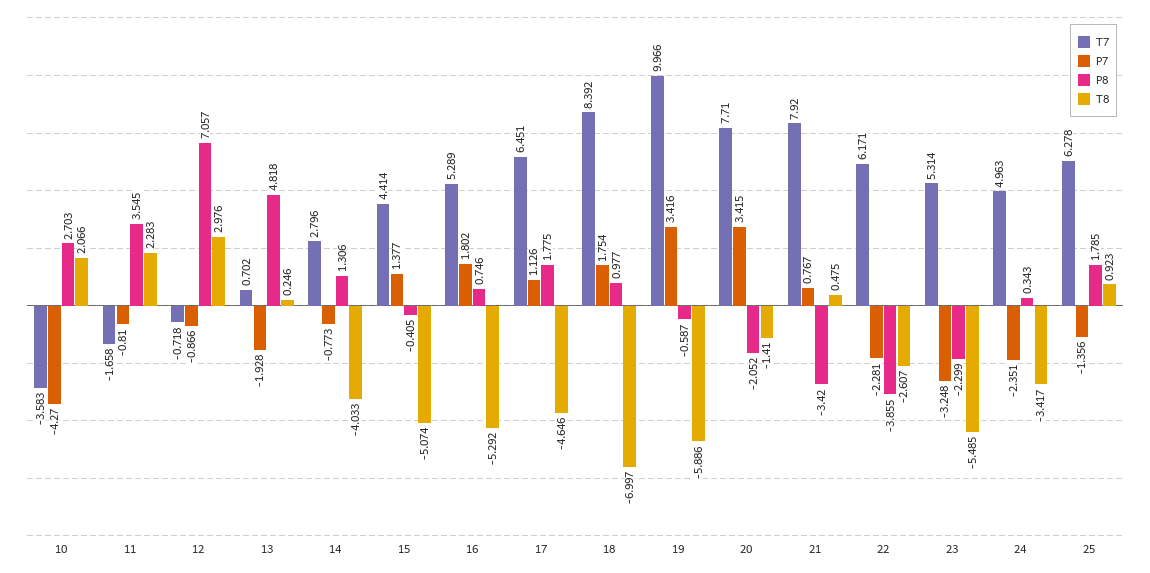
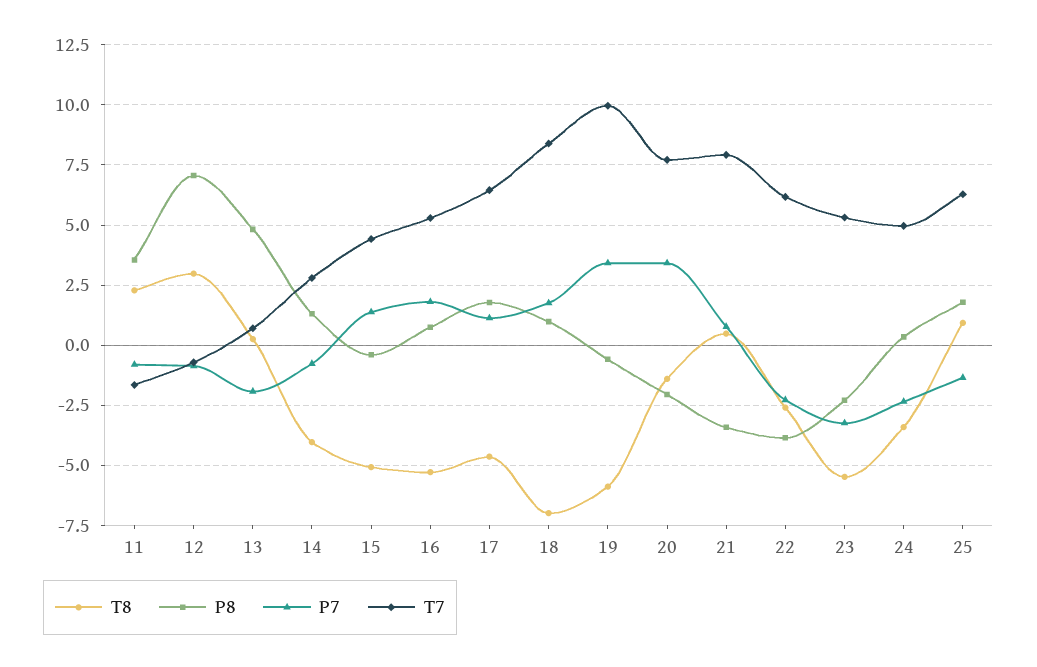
T7, 10: -3.583 -> none
P7, 10: -4.27 -> none
P8, 10: 2.703 -> none
T8, 10: 2.066 -> none

